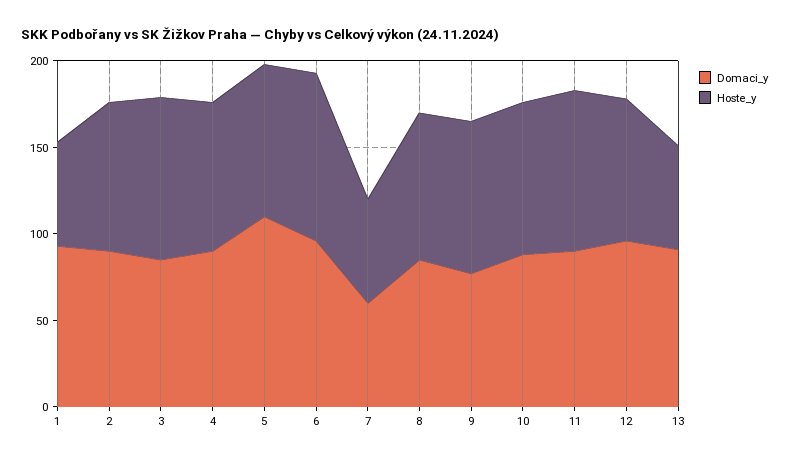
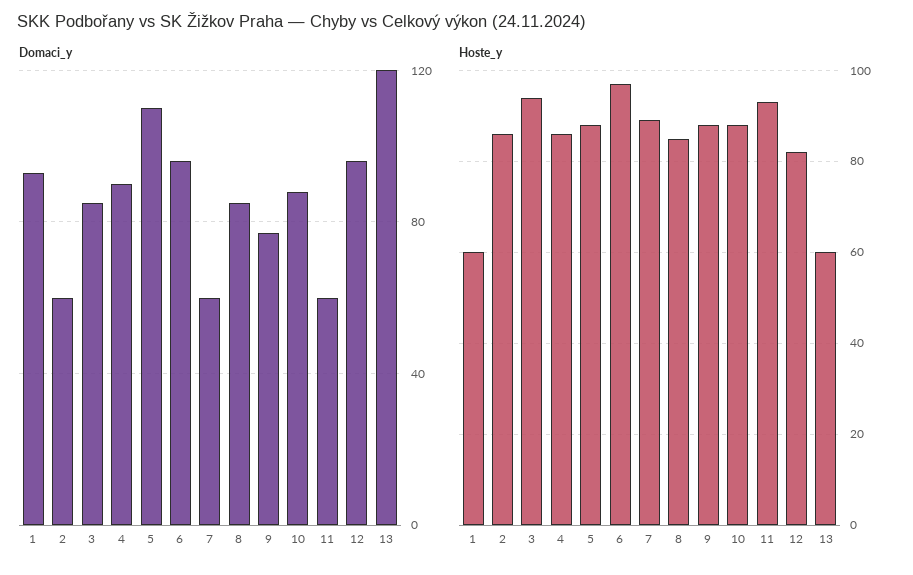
Domaci_y, 2: 90 -> 60
Hoste_y, 7: 60 -> 90
Domaci_y, 11: 90 -> 60
Domaci_y, 13: 90 -> 120

